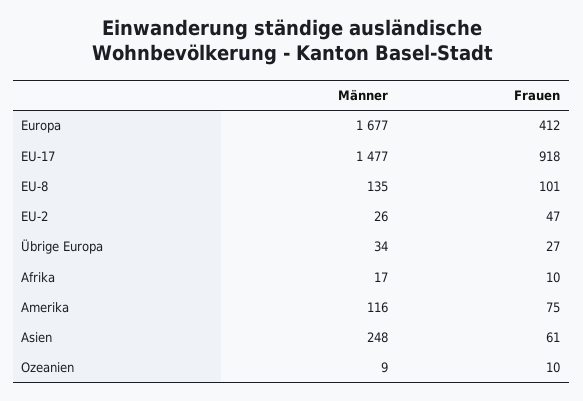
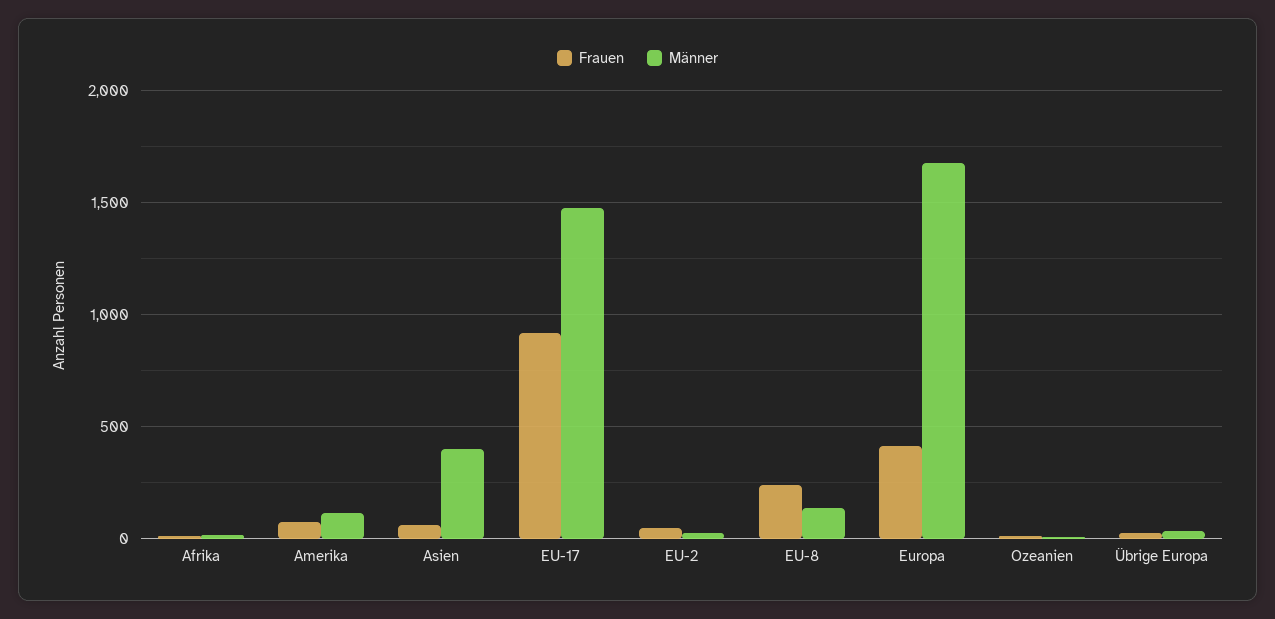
Frauen, EU-8: 101 -> 250
Männer, Asien: 248 -> 400

